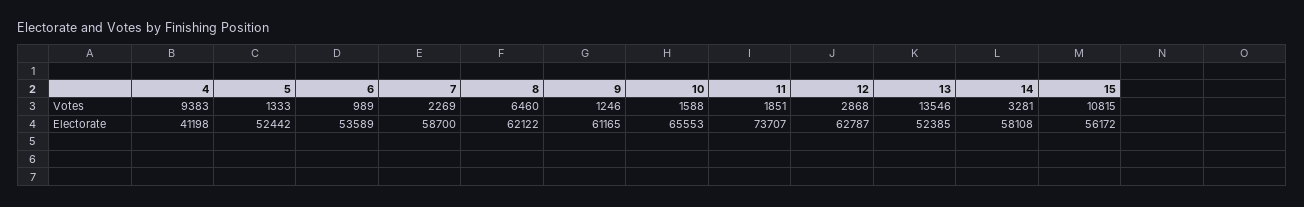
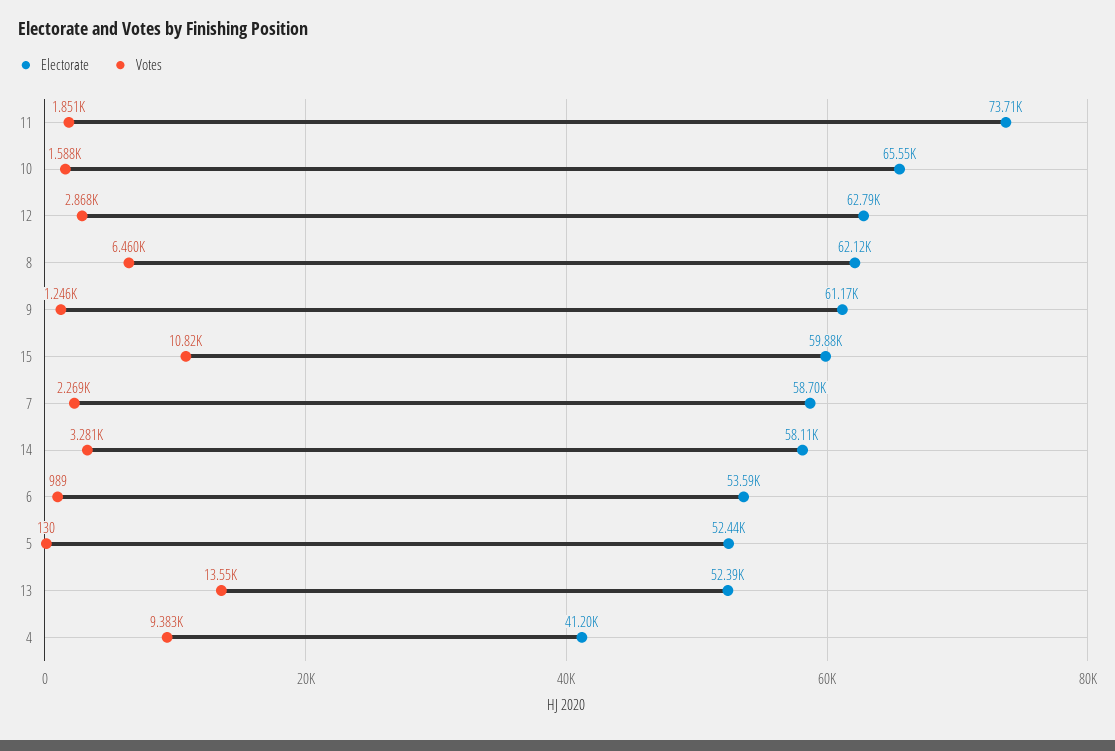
Votes, 5: 1333 -> 130
Electorate, 15: 56172 -> 59880

